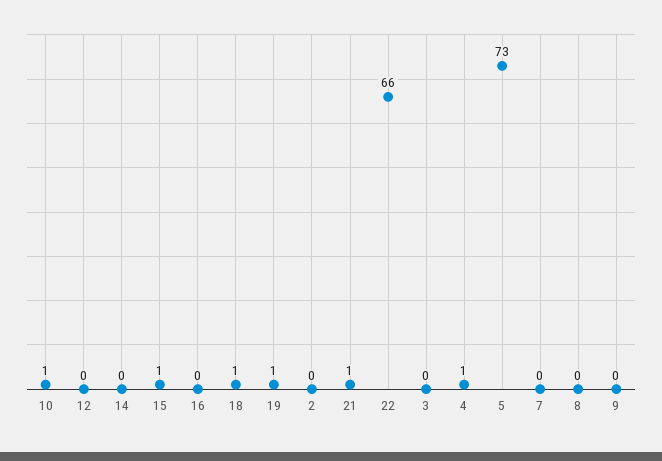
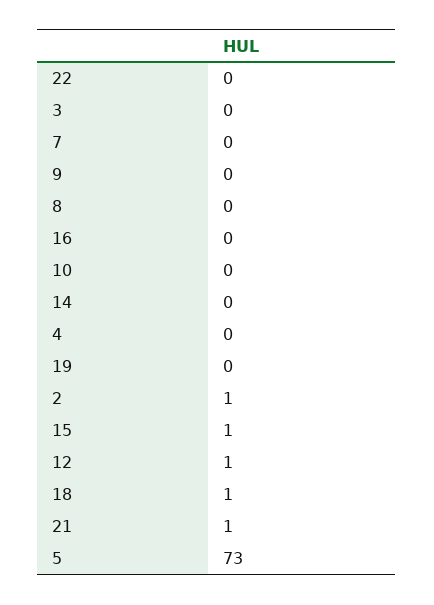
10: 1 -> 0
12: 0 -> 1
19: 1 -> 0
2: 0 -> 1
22: 66 -> 0
4: 1 -> 0

